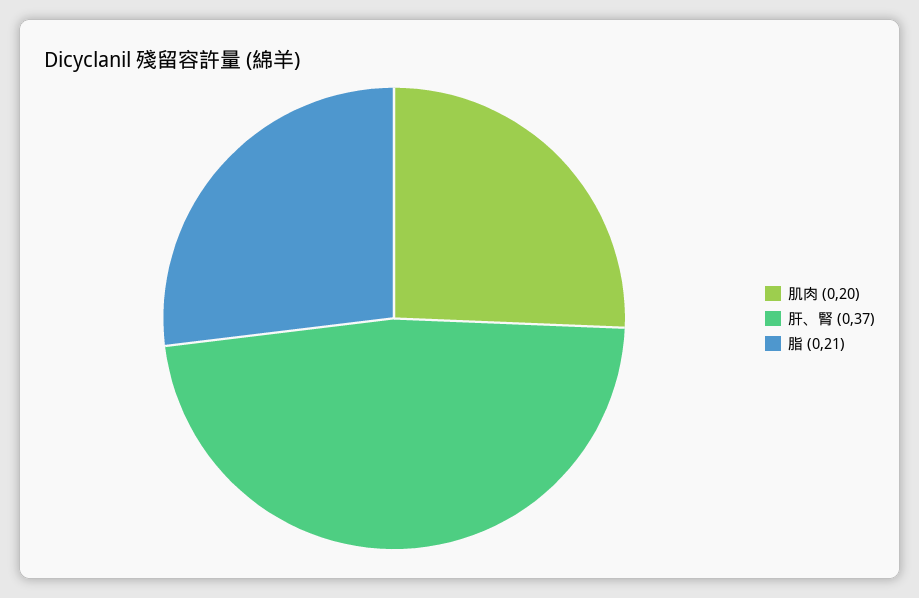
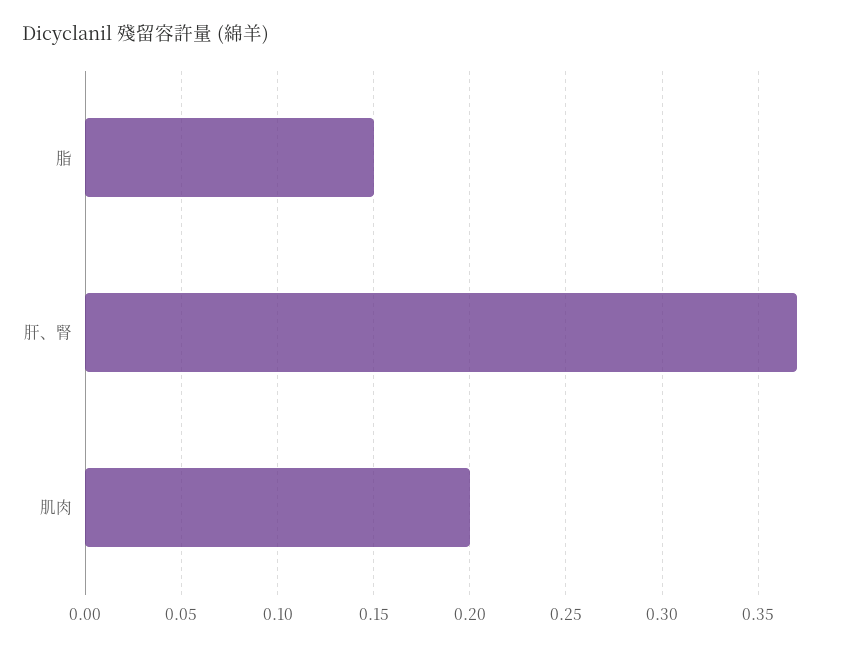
脂: 0.21 -> 0.15

